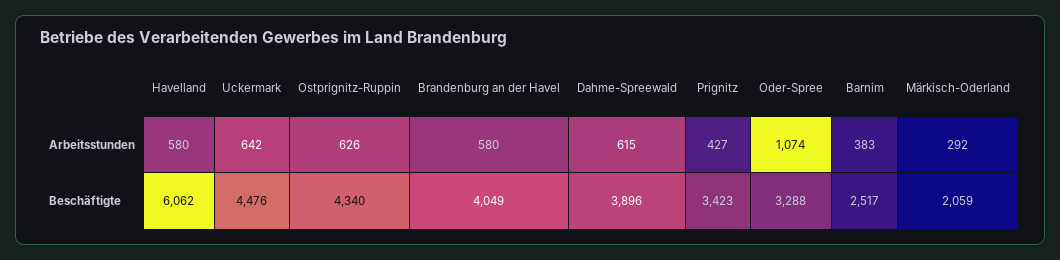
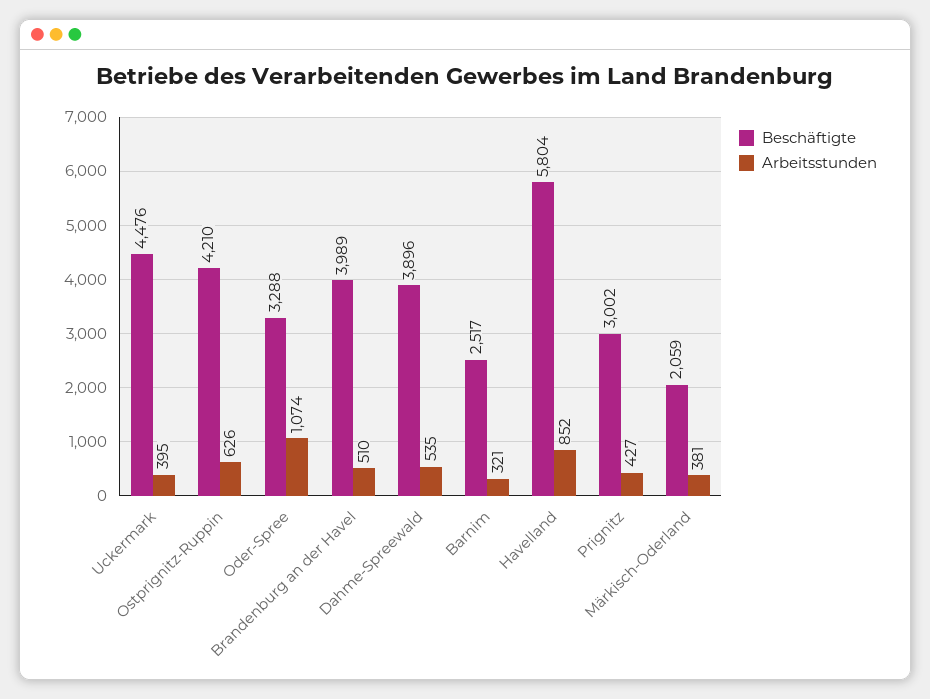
Arbeitsstunden, Havelland: 580 -> 852
Arbeitsstunden, Uckermark: 642 -> 395
Arbeitsstunden, Brandenburg an der Havel: 580 -> 510
Arbeitsstunden, Dahme-Spreewald: 615 -> 535
Arbeitsstunden, Barnim: 383 -> 321
Arbeitsstunden, Märkisch-Oderland: 292 -> 381
Beschäftigte, Havelland: 6062 -> 5804
Beschäftigte, Ostprignitz-Ruppin: 4340 -> 4210
Beschäftigte, Brandenburg an der Havel: 4049 -> 3989
Beschäftigte, Prignitz: 3423 -> 3002

